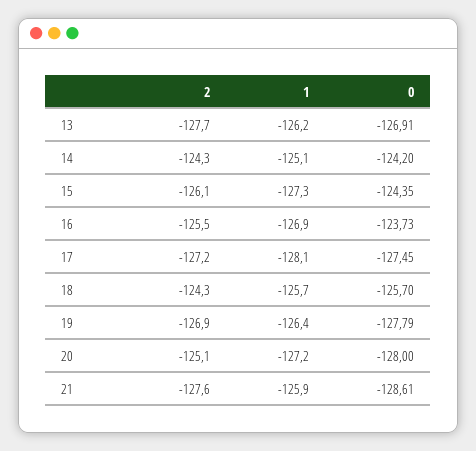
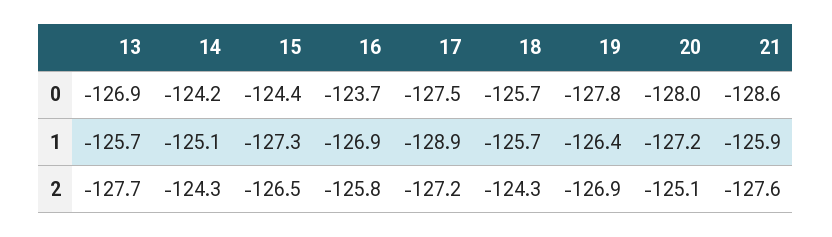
1, 13: -126.2 -> -125.7
2, 15: -126.1 -> -126.5
2, 16: -125.5 -> -125.8
1, 17: -128.1 -> -128.9

